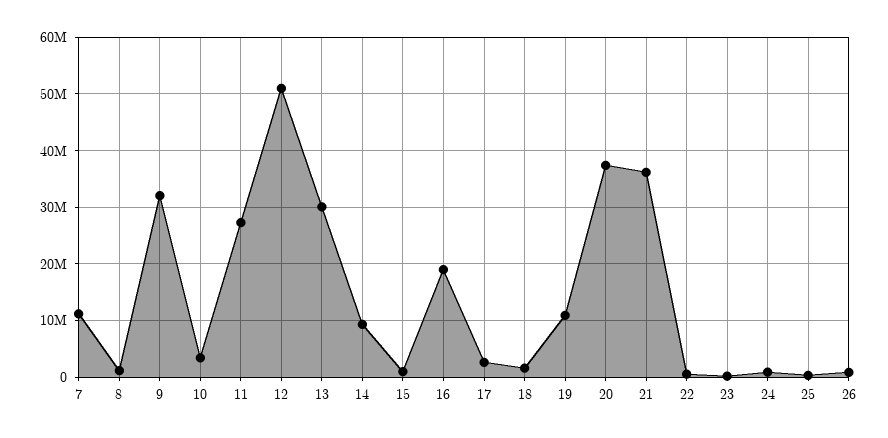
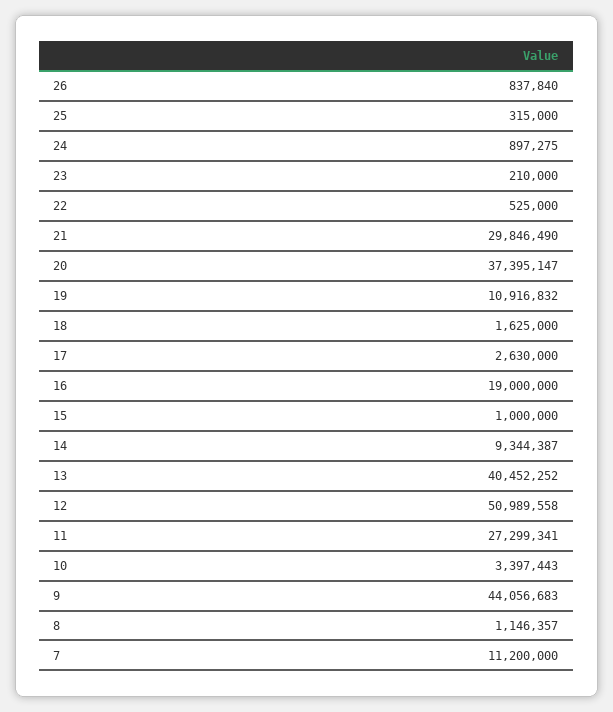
9: 32000000 -> 44056683
13: 30000000 -> 40452252
21: 36000000 -> 29846490

